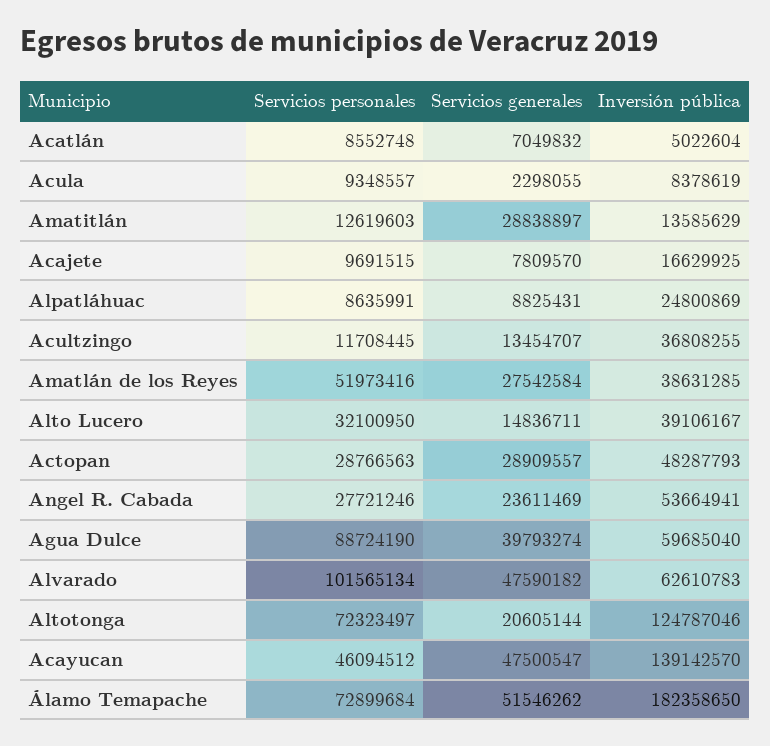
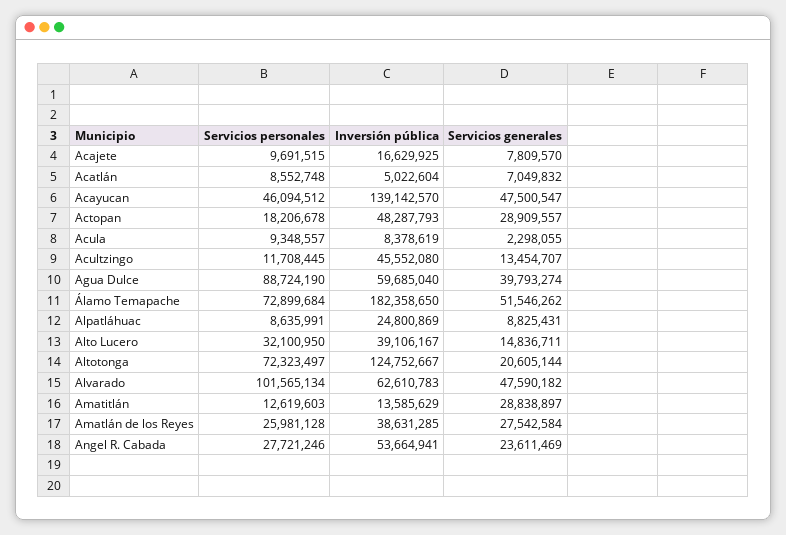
Inversión pública, Acultzingo: 36808255 -> 45552080
Servicios personales, Amatlán de los Reyes: 51973416 -> 25981128
Servicios personales, Actopan: 28766563 -> 18206678
Inversión pública, Altotonga: 124787046 -> 124752667

